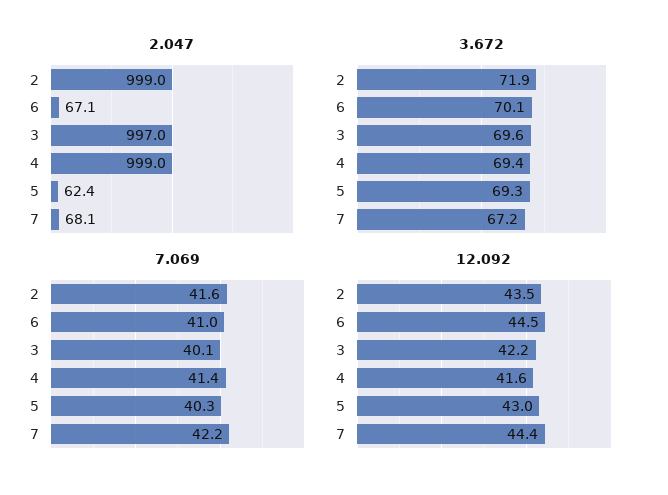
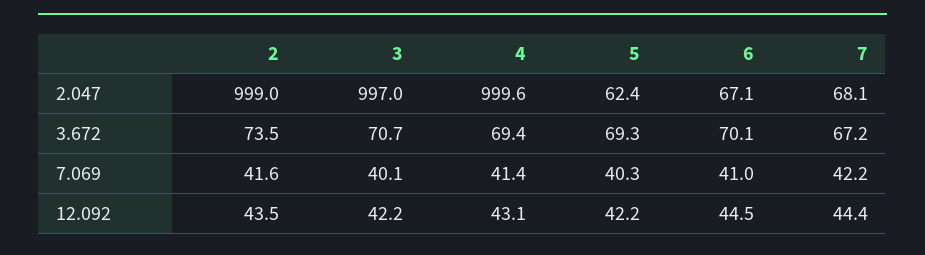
2.047, 4: 999 -> 999.6
3.672, 2: 71.9 -> 73.5
3.672, 3: 69.6 -> 70.7
12.092, 4: 41.6 -> 43.1
12.092, 5: 43 -> 42.2

